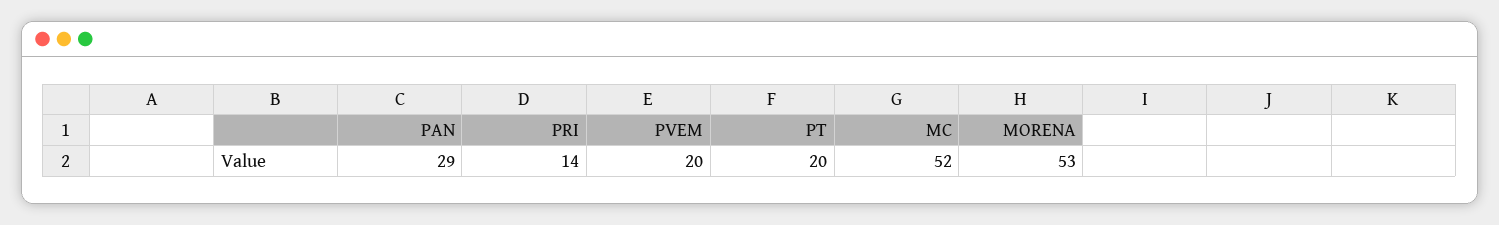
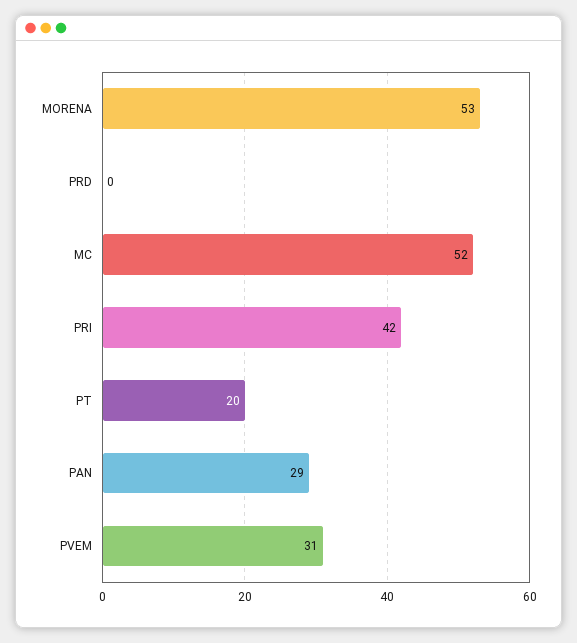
PRI: 14 -> 42
PVEM: 20 -> 31
PRD: none -> 0

